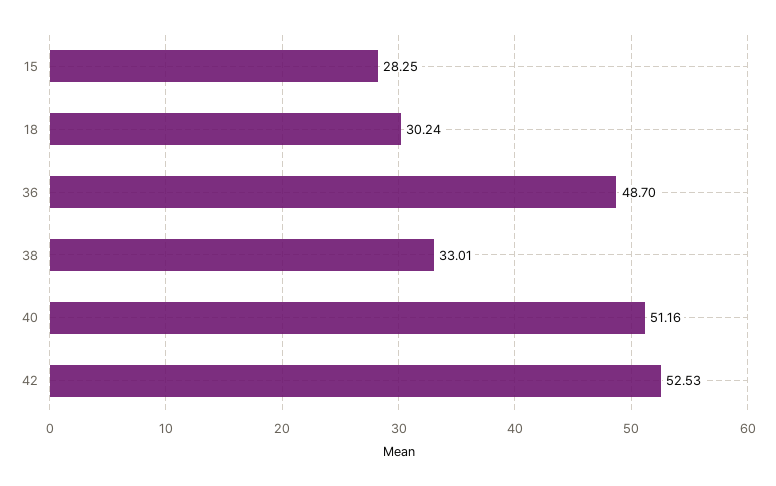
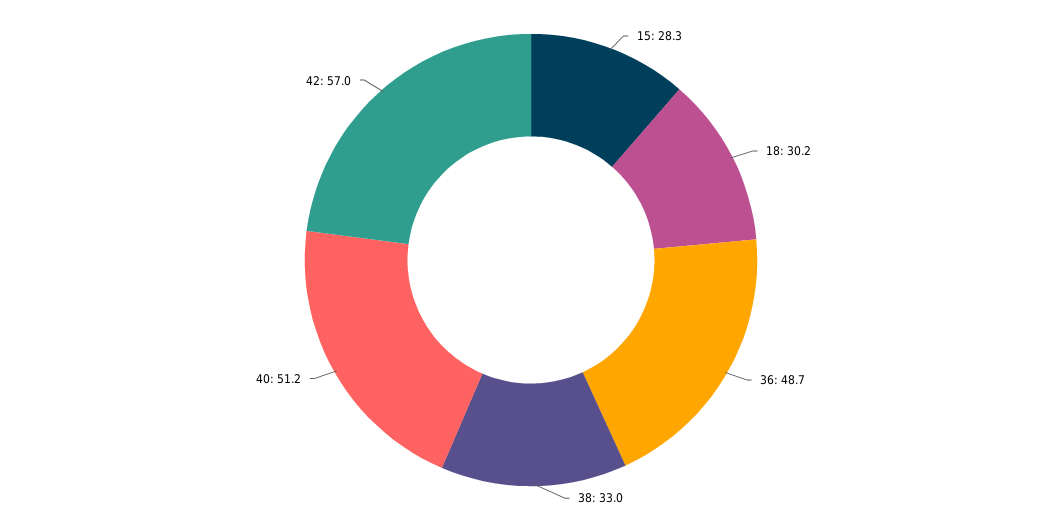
42: 52.53 -> 57

